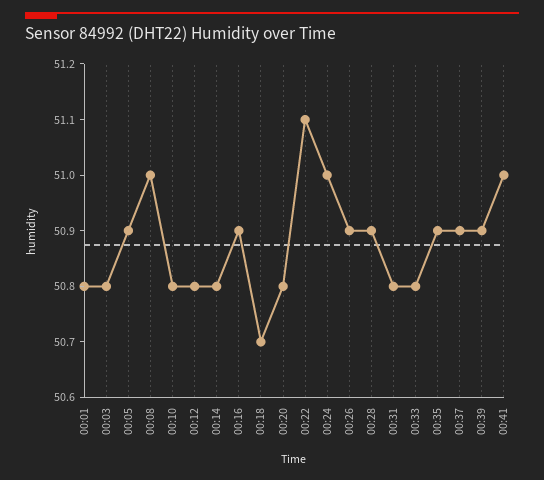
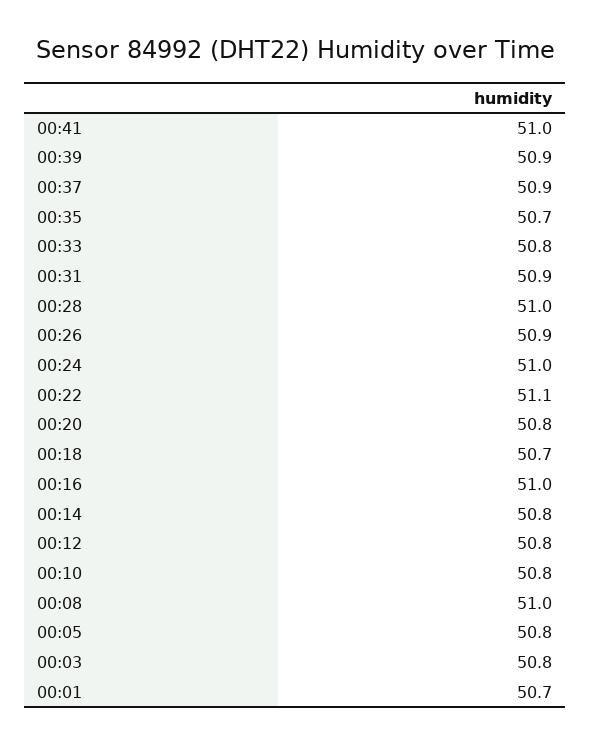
00:01: 50.8 -> 50.7
00:05: 50.9 -> 50.8
00:16: 50.9 -> 51
00:28: 50.9 -> 51
00:31: 50.8 -> 50.9
00:35: 50.9 -> 50.7

